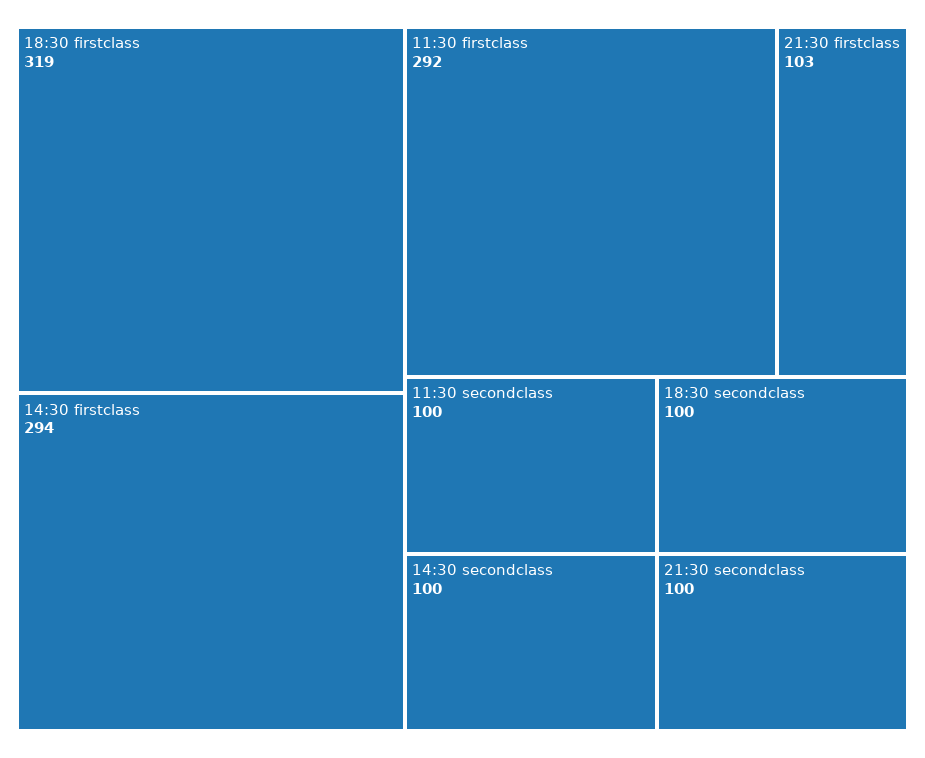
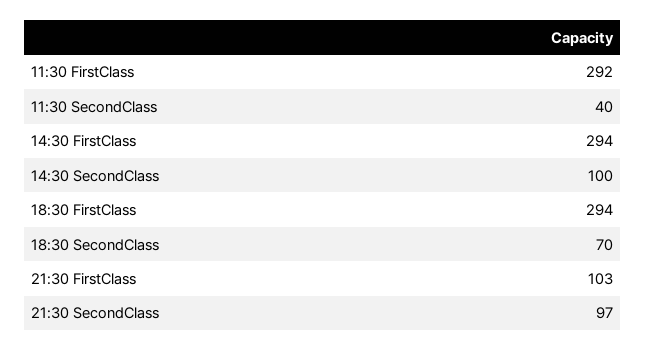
18:30 firstclass: 319 -> 294
11:30 secondclass: 100 -> 40
18:30 secondclass: 100 -> 70
21:30 secondclass: 100 -> 97

